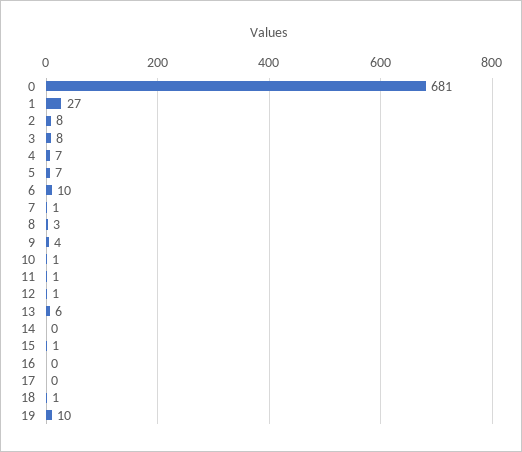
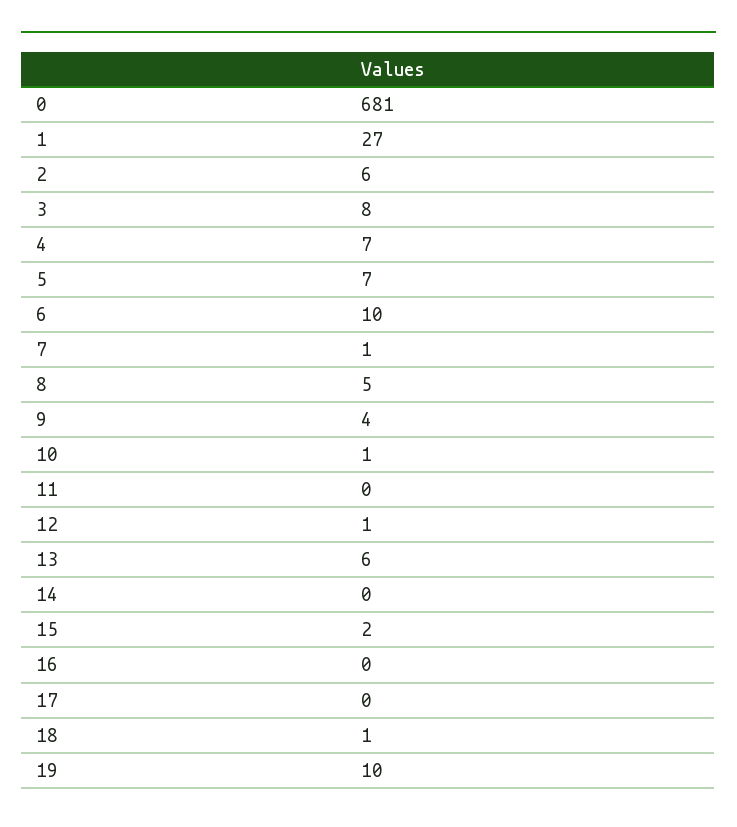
2: 8 -> 6
8: 3 -> 5
11: 1 -> 0
15: 1 -> 2

